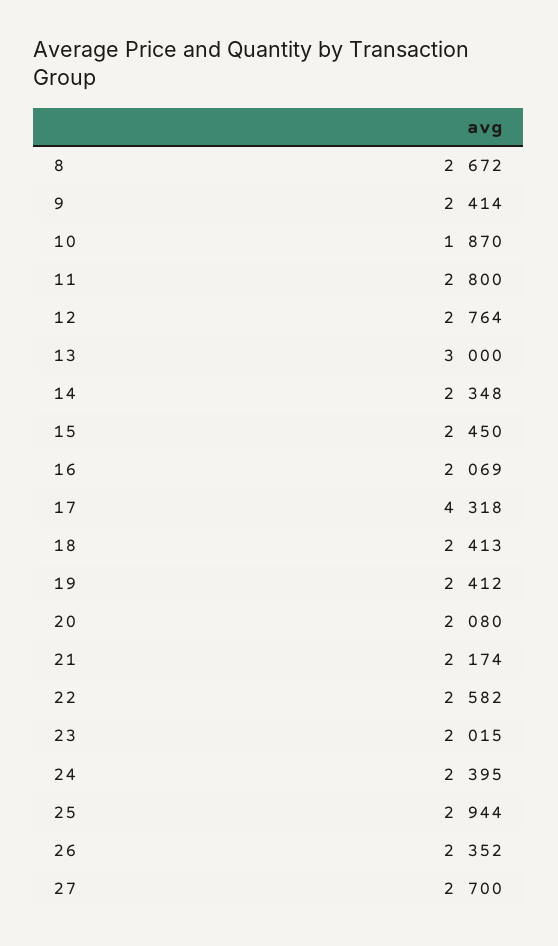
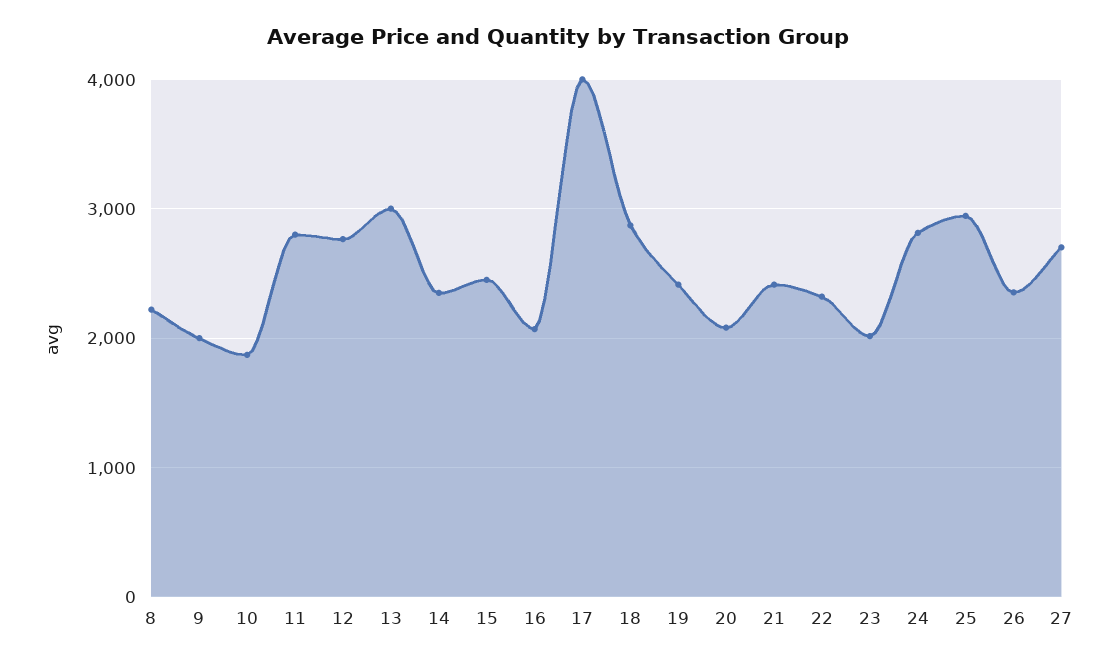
8: 2672 -> 2200
9: 2414 -> 2000
17: 4318 -> 4000
18: 2413 -> 2900
21: 2174 -> 2400
22: 2582 -> 2300
24: 2395 -> 2800

